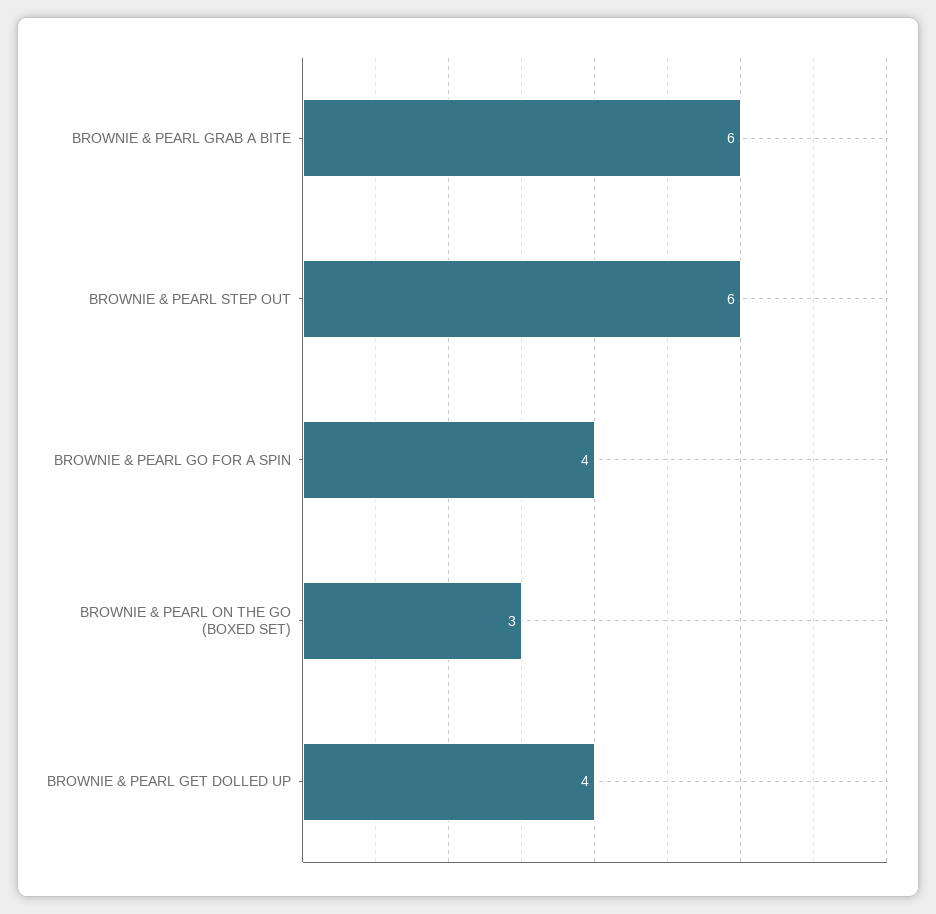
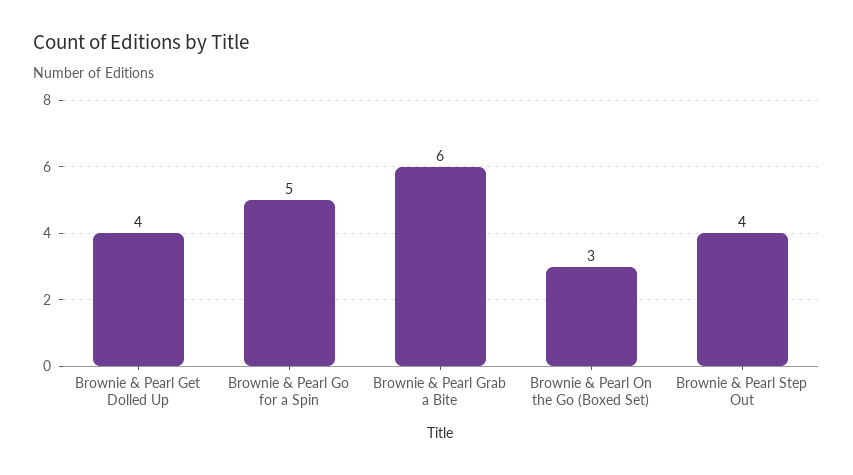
BROWNIE & PEARL STEP OUT: 6 -> 4
BROWNIE & PEARL GO FOR A SPIN: 4 -> 5

